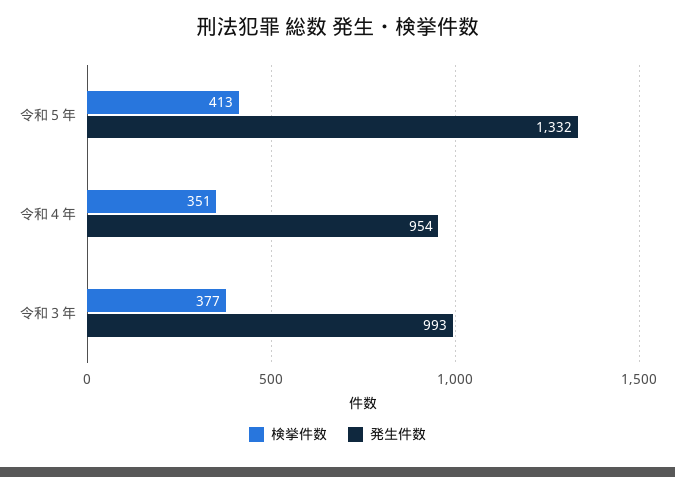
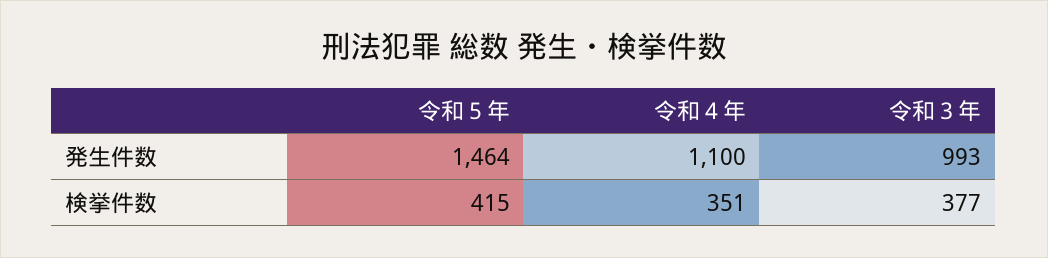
検挙件数, 令和５年: 413 -> 415
発生件数, 令和５年: 1332 -> 1464
発生件数, 令和４年: 954 -> 1100

